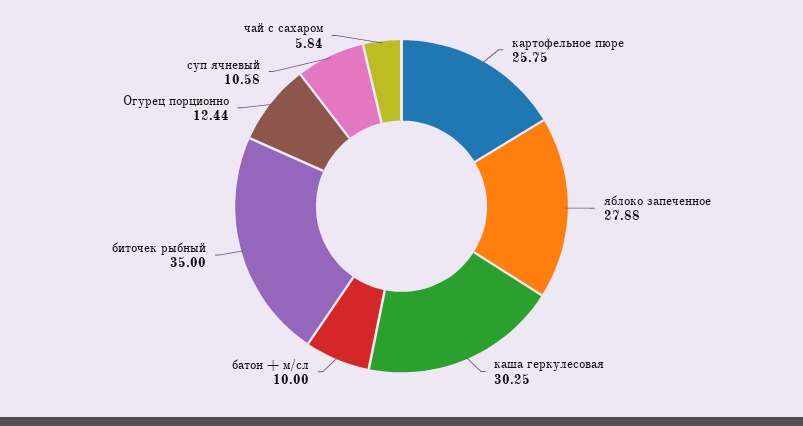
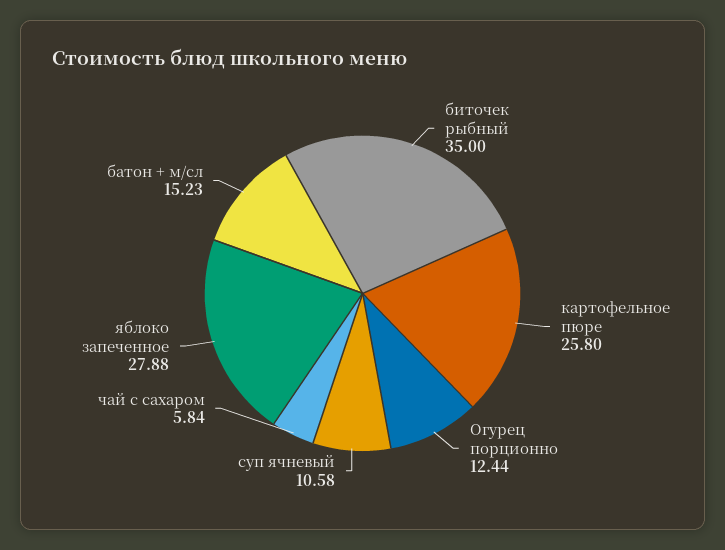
картофельное пюре: 25.75 -> 25.8
каша геркулесовая: 30.25 -> none
батон + м/сл: 10 -> 15.23

